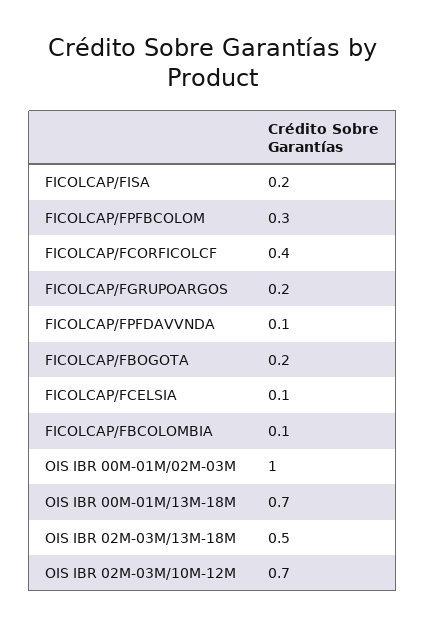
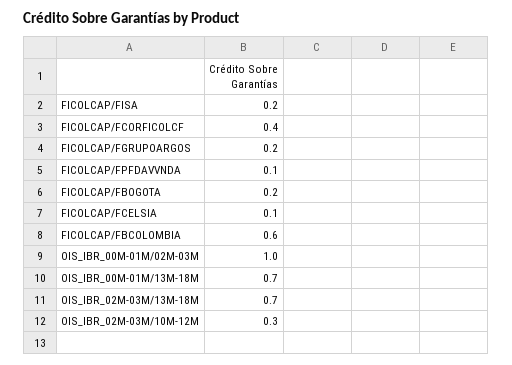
FICOLCAP/FPFBCOLOM: 0.3 -> none
FICOLCAP/FBCOLOMBIA: 0.1 -> 0.6
OIS IBR 02M-03M/13M-18M: 0.5 -> 0.7
OIS IBR 02M-03M/10M-12M: 0.7 -> 0.3

